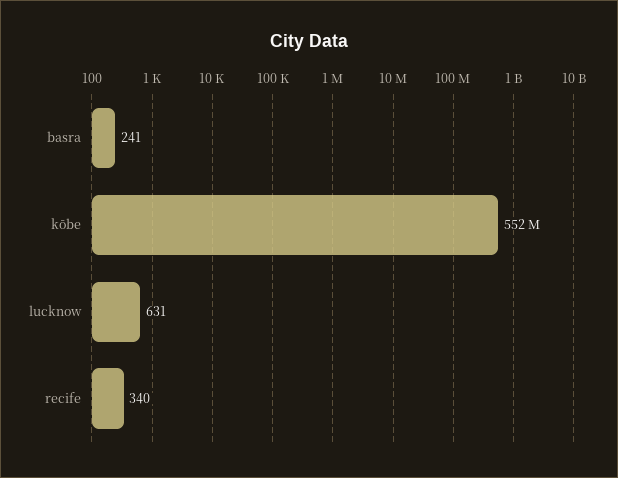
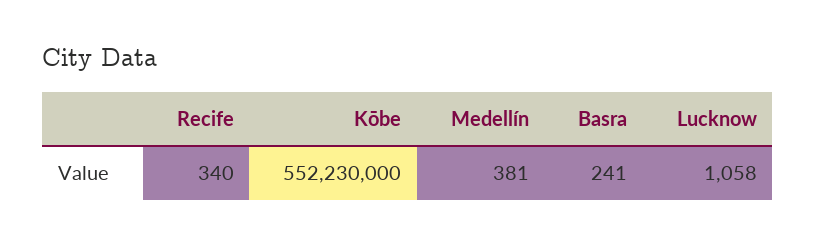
lucknow: 631 -> 1058
Medellín: none -> 381

